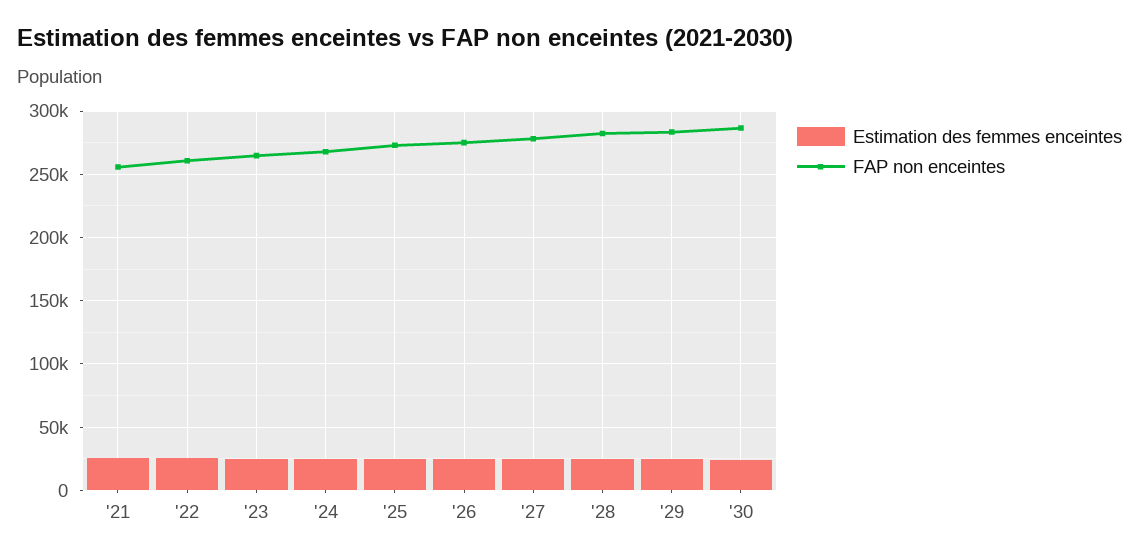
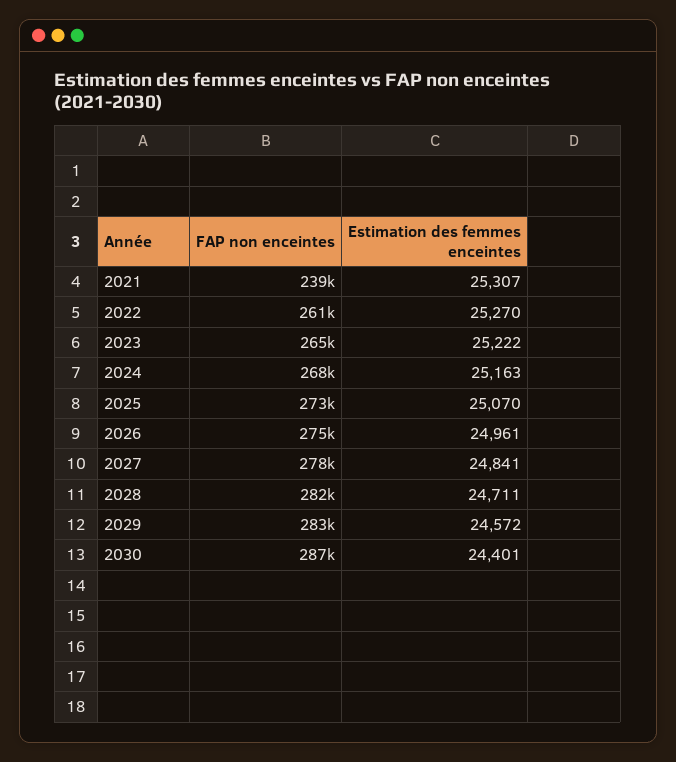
FAP non enceintes, '21: 255000 -> 239000

